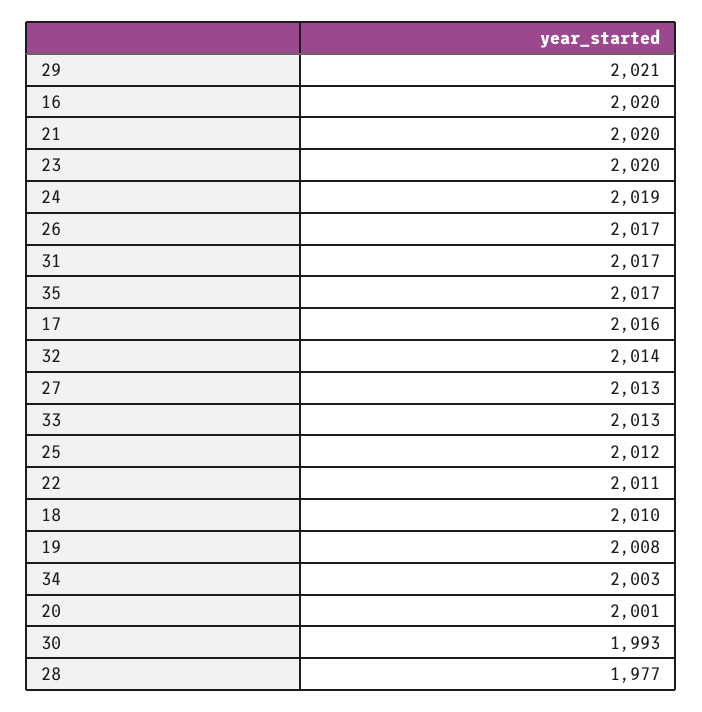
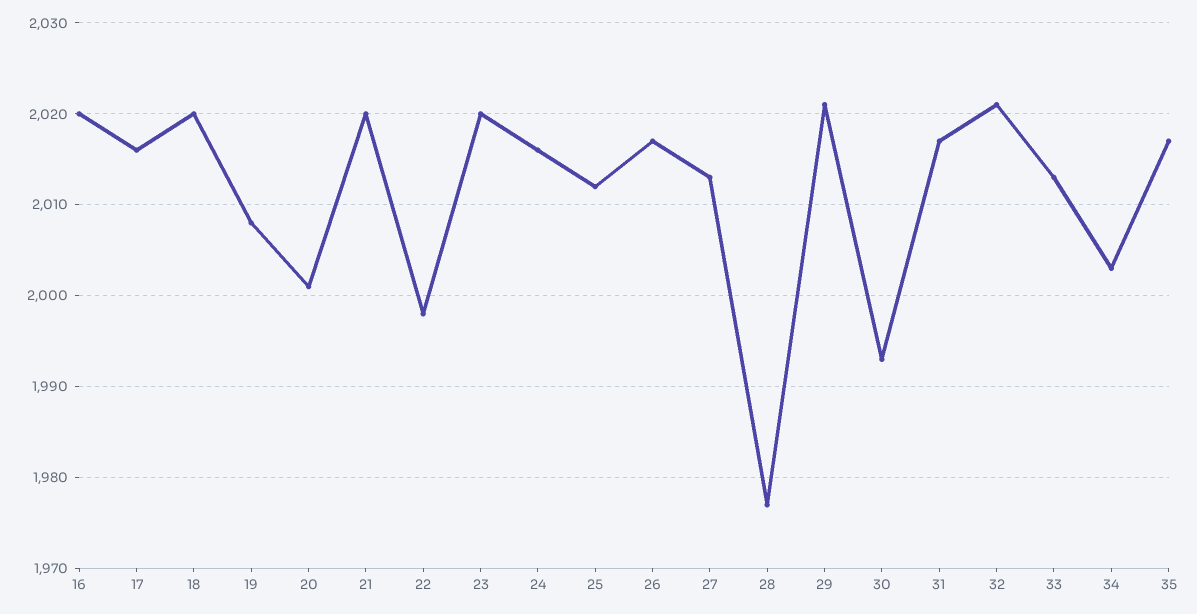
24: 2019 -> 2016
32: 2014 -> 2021
22: 2011 -> 1998
18: 2010 -> 2020

